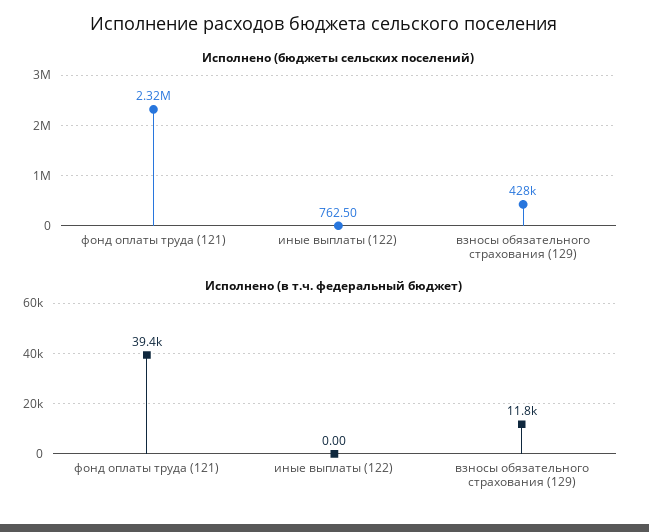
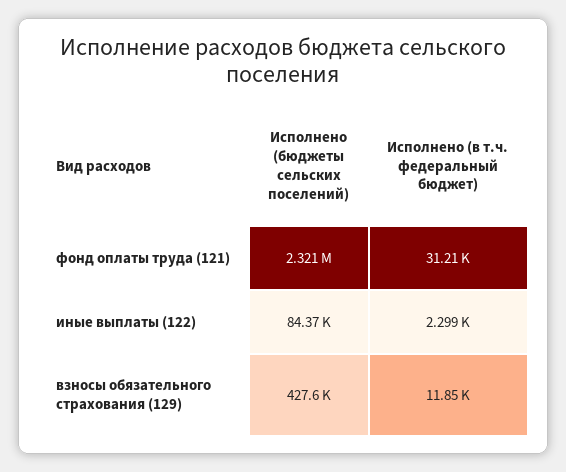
Исполнено (бюджеты сельских поселений), иные выплаты (122): 762.5 -> 84370
Исполнено (в т.ч. федеральный бюджет), фонд оплаты труда (121): 39400 -> 31210
Исполнено (в т.ч. федеральный бюджет), иные выплаты (122): 0 -> 2299

